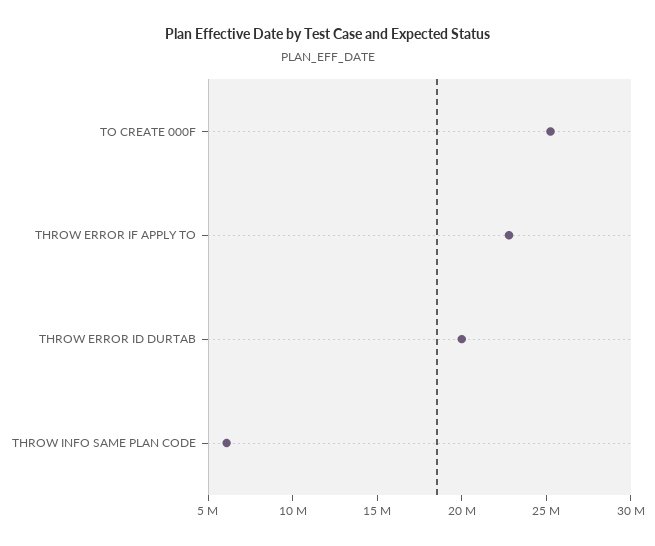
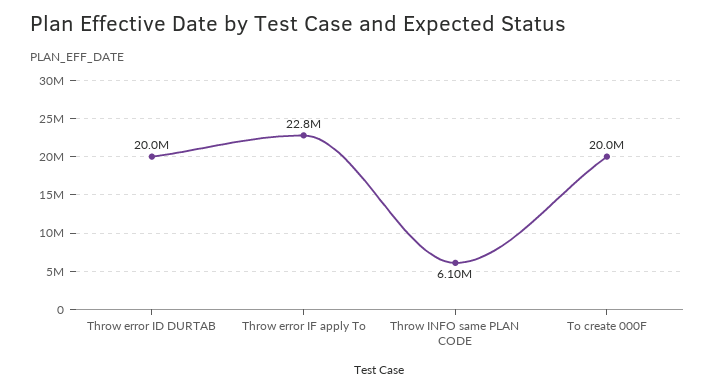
TO CREATE 000F: 25000000 -> 20000000

